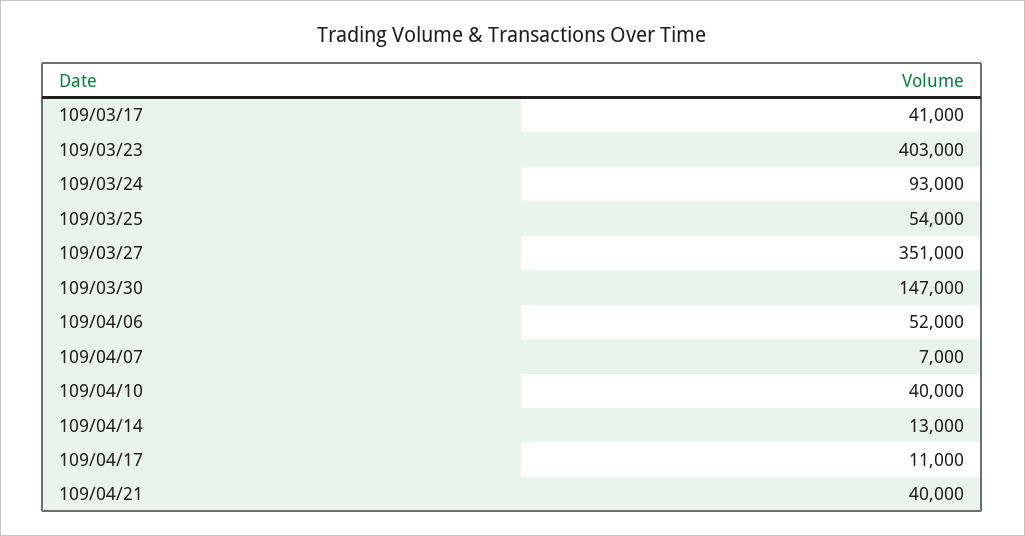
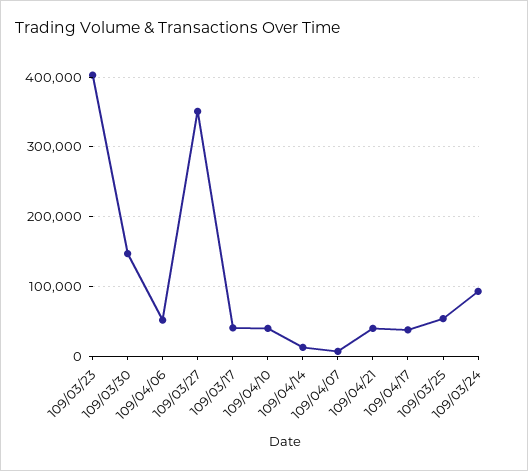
109/04/17: 11000 -> 40000

